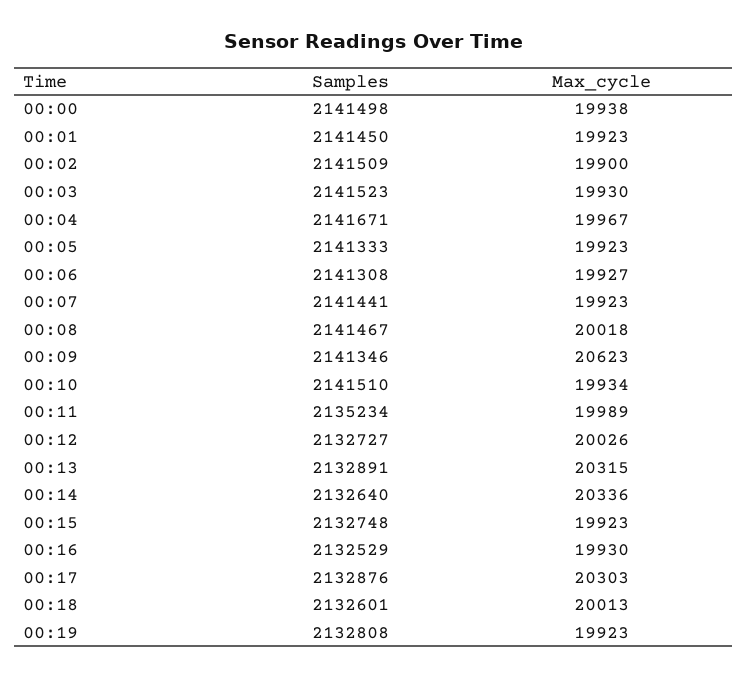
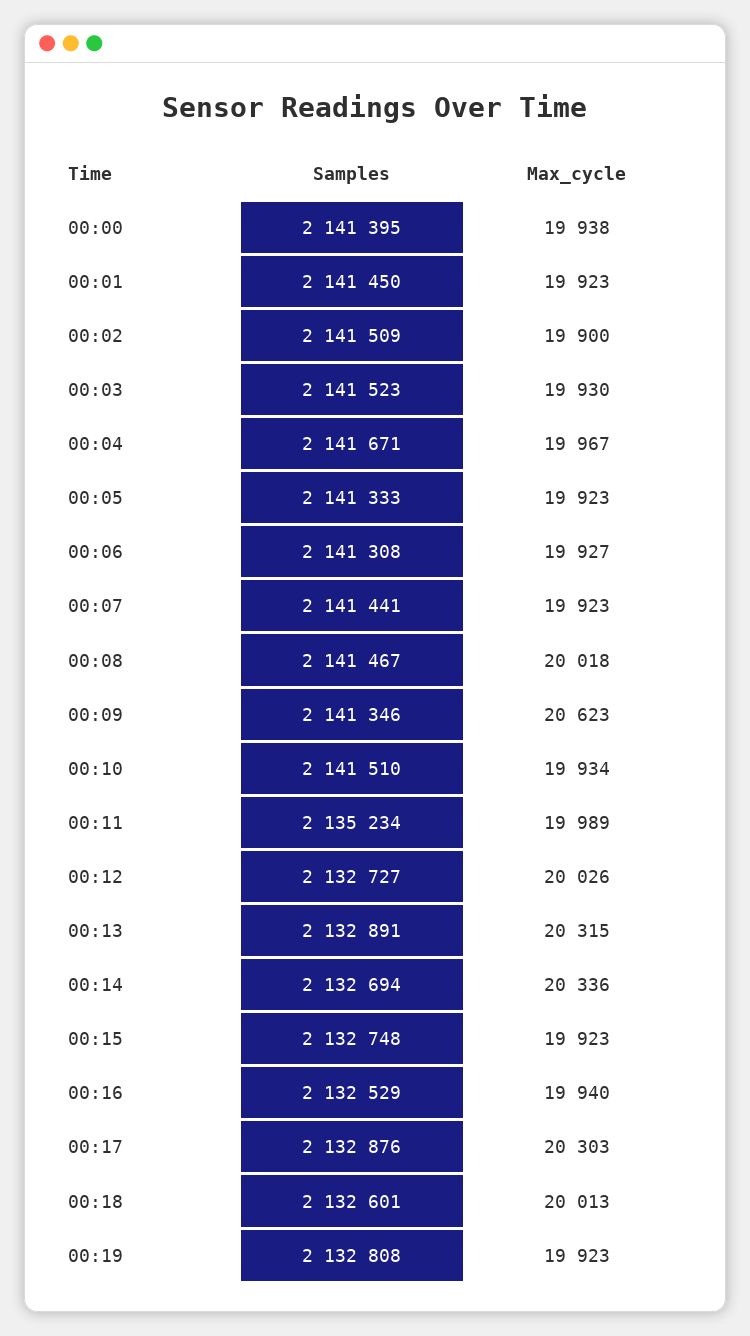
Samples, 00:00: 2141498 -> 2141395
Samples, 00:14: 2132640 -> 2132694
Max_cycle, 00:16: 19930 -> 19940

